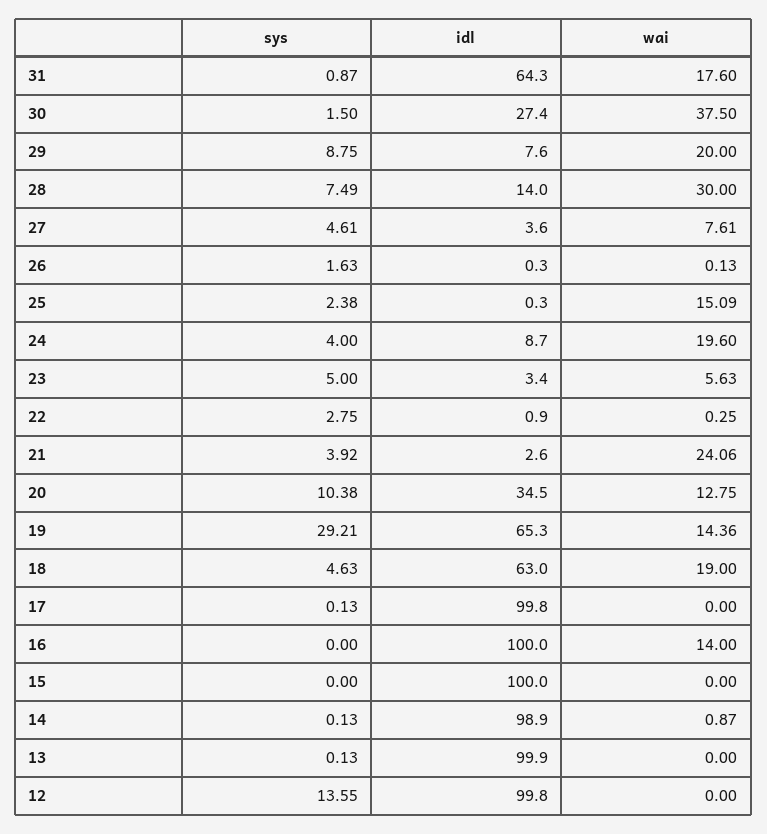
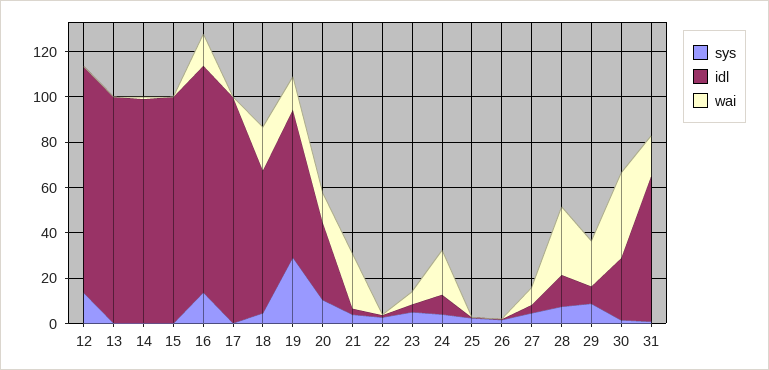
wai, 25: 15.09 -> 0
sys, 16: 0 -> 15

